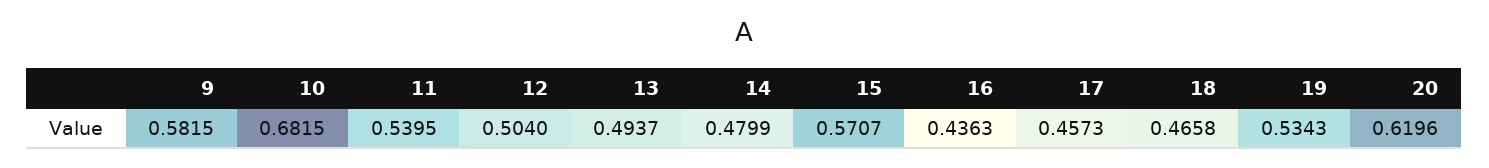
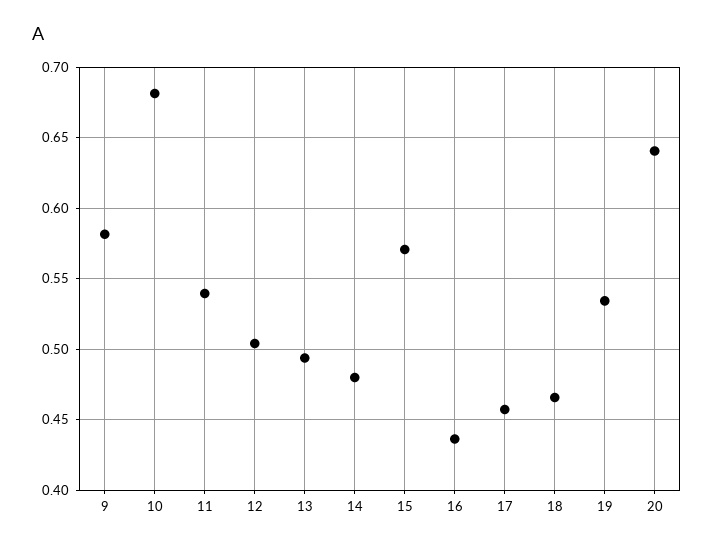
20: 0.6196 -> 0.64

